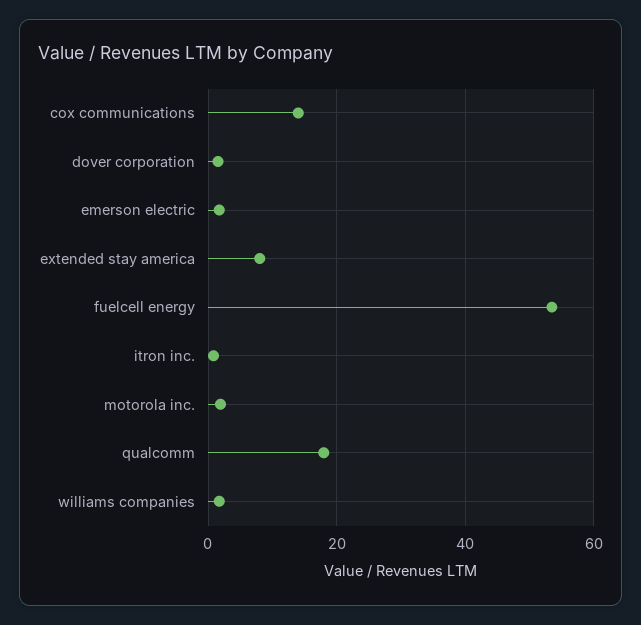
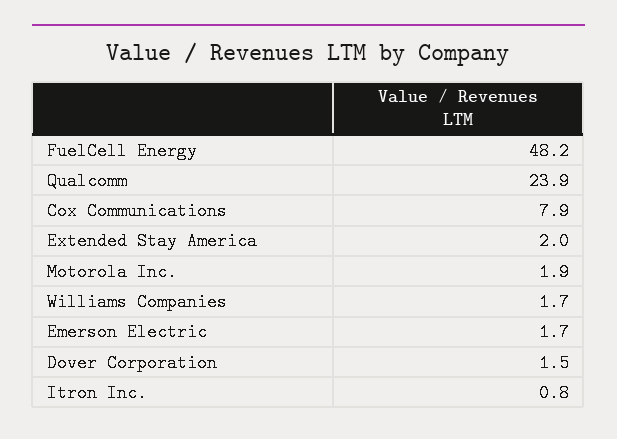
cox communications: 14 -> 7.9
extended stay america: 8 -> 2
fuelcell energy: 54 -> 48.2
qualcomm: 18 -> 23.9

